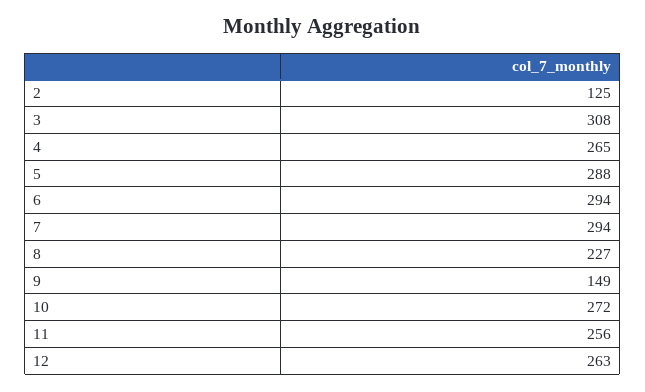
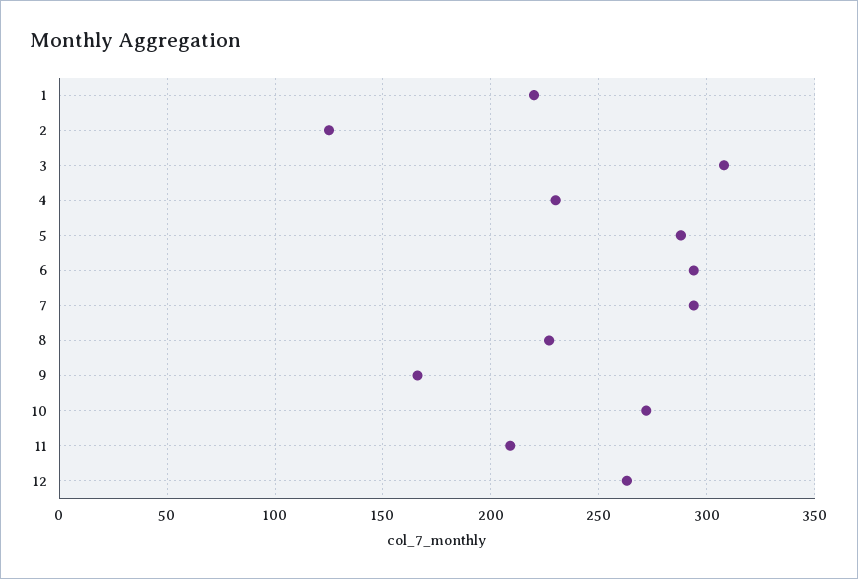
4: 265 -> 230
9: 149 -> 165
11: 256 -> 210
1: none -> 220

